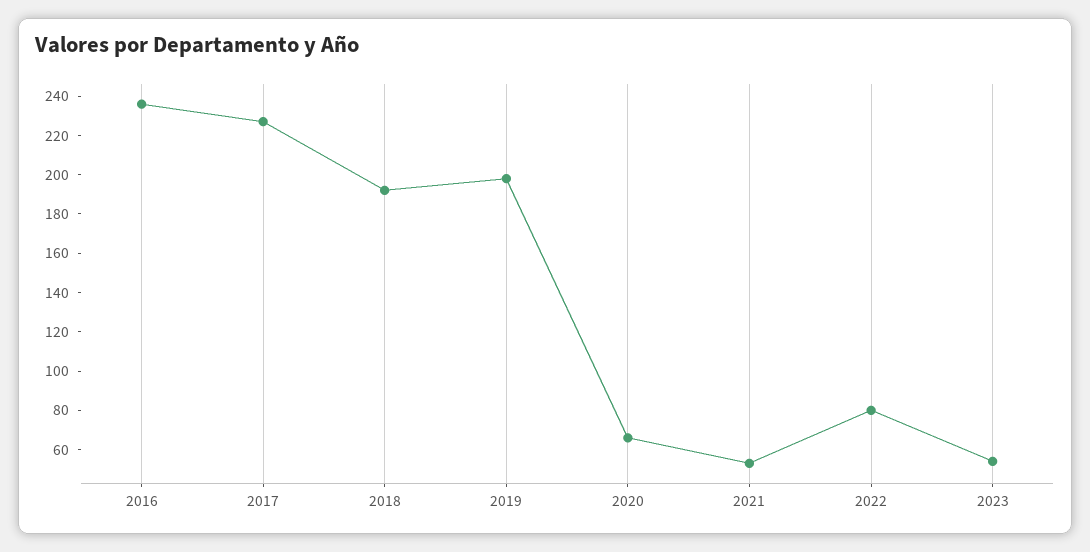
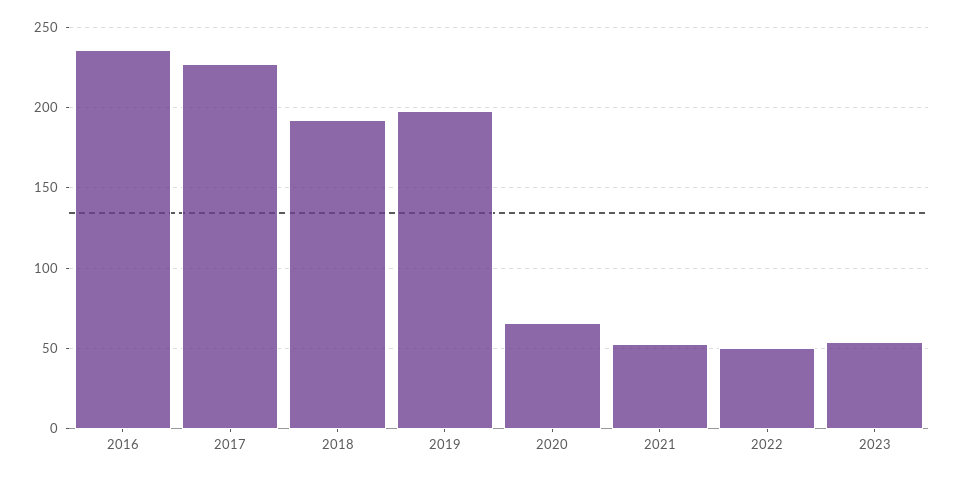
2022: 80 -> 50

